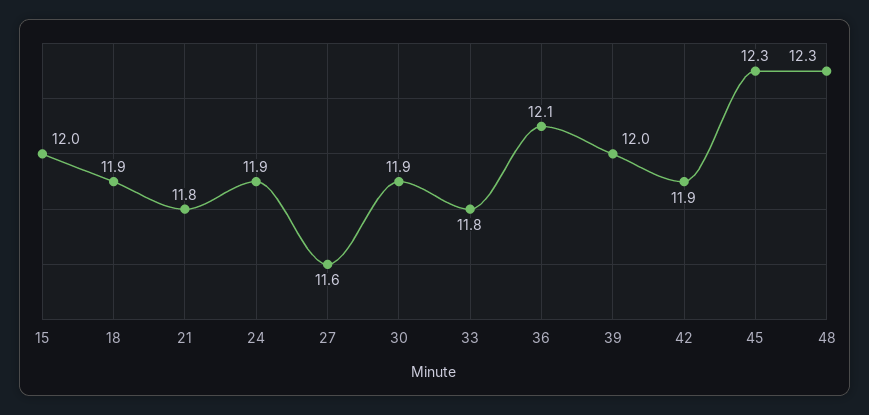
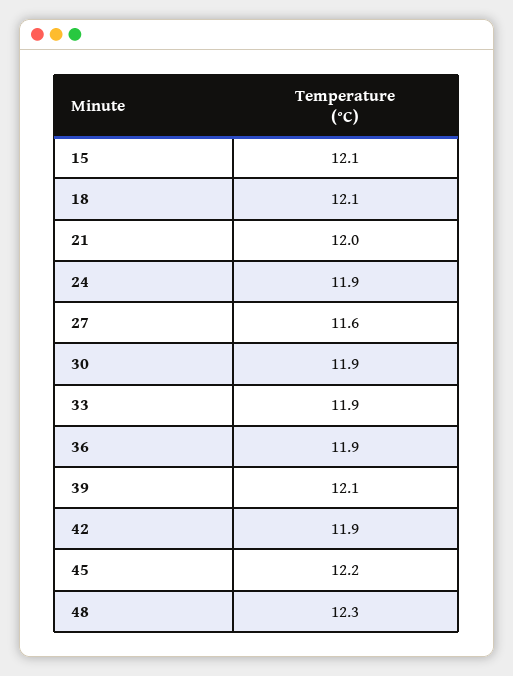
15: 12 -> 12.1
18: 11.9 -> 12.1
21: 11.8 -> 12
33: 11.8 -> 11.9
36: 12.1 -> 11.9
39: 12 -> 12.1
45: 12.3 -> 12.2

